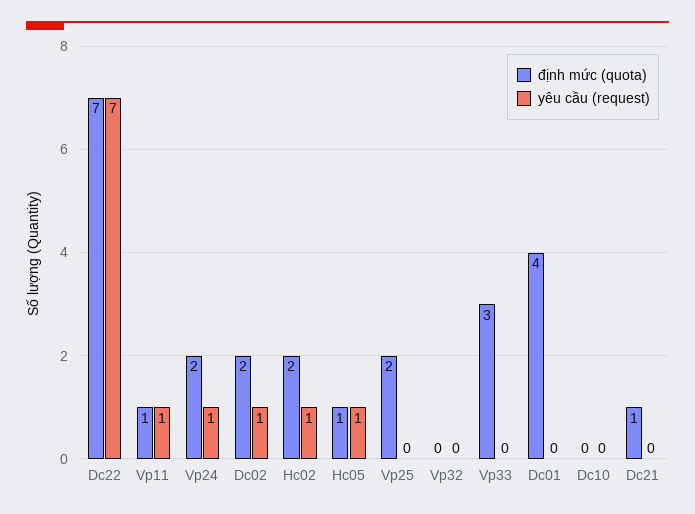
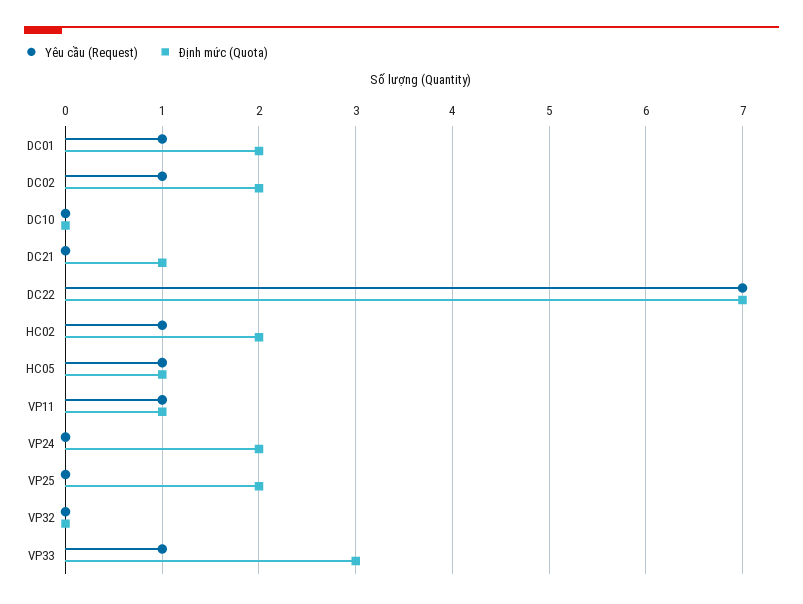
yêu cầu (request), Vp24: 1 -> 0
yêu cầu (request), Vp33: 0 -> 1
định mức (quota), Dc01: 4 -> 2
yêu cầu (request), Dc01: 0 -> 1

